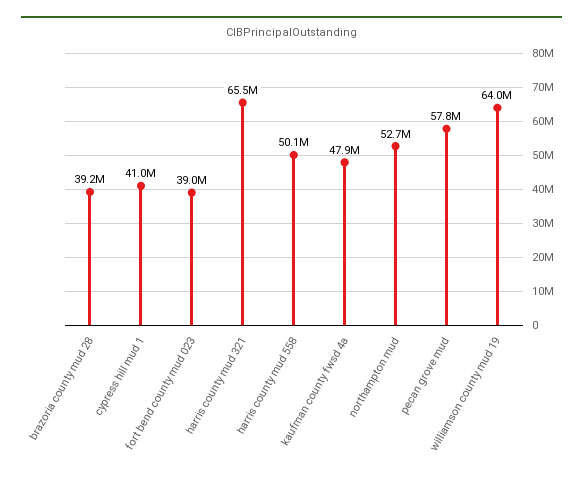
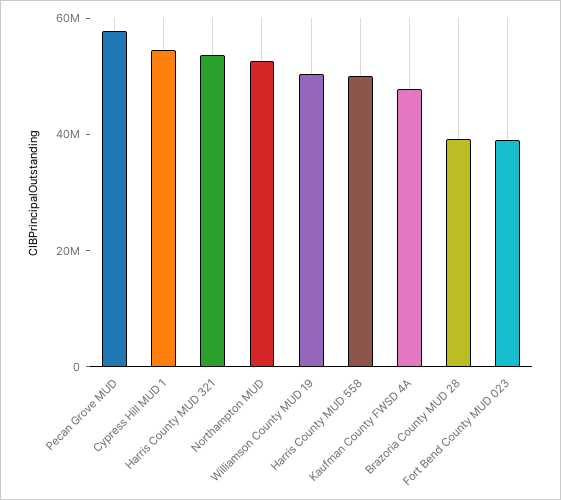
cypress hill mud 1: 41000000 -> 55000000
harris county mud 321: 65500000 -> 55000000
williamson county mud 19: 64000000 -> 50000000

